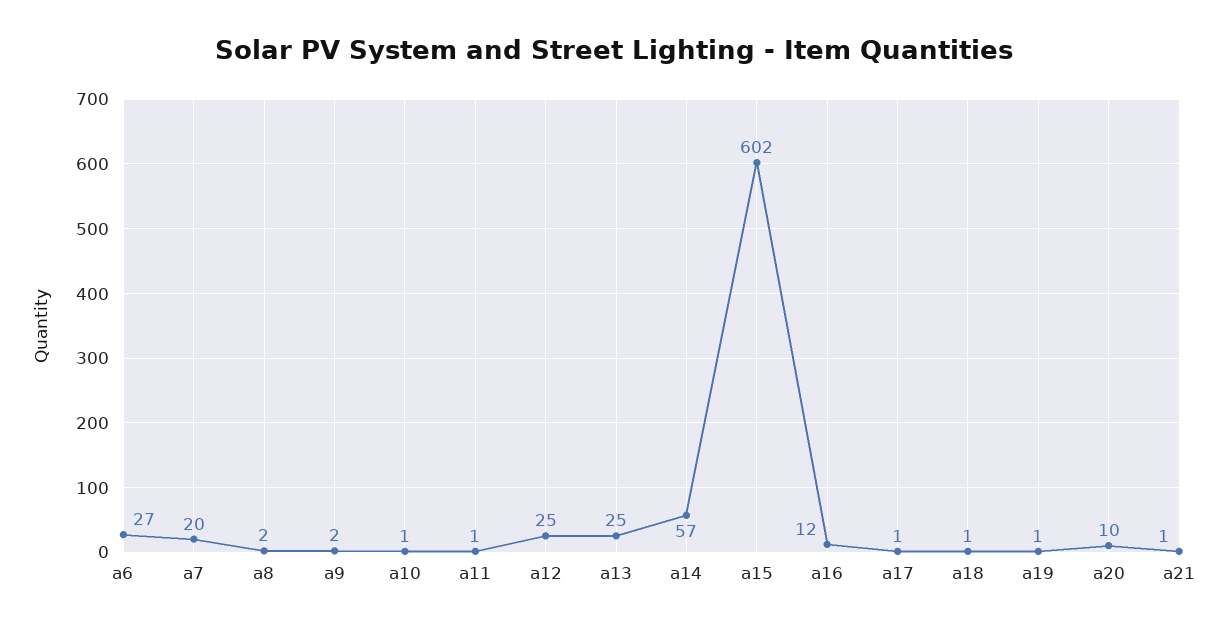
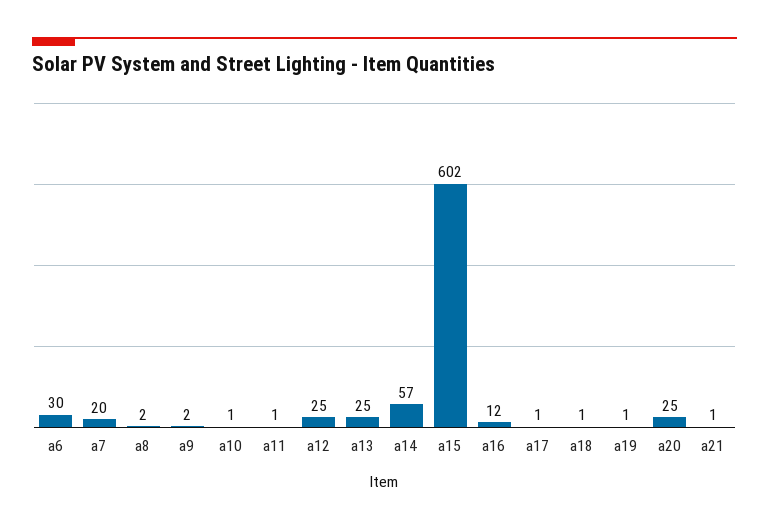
a6: 27 -> 30
a20: 10 -> 25

